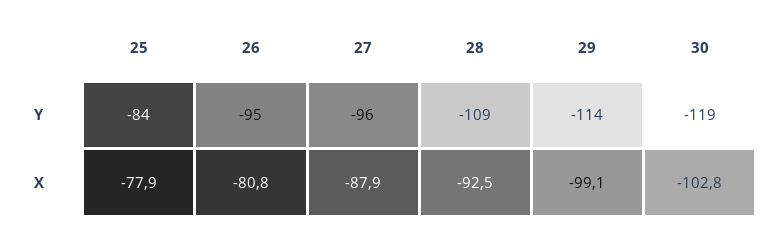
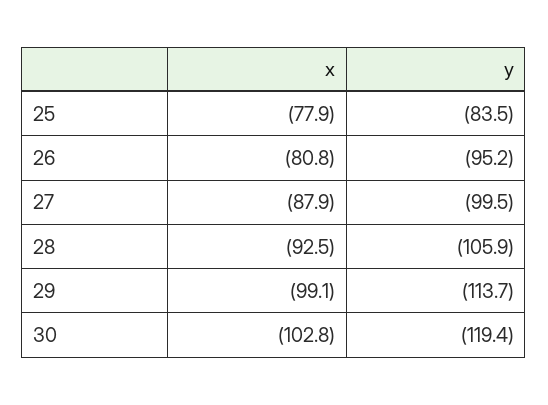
27, Y: -96 -> -99.5
28, Y: -109 -> -105.9

